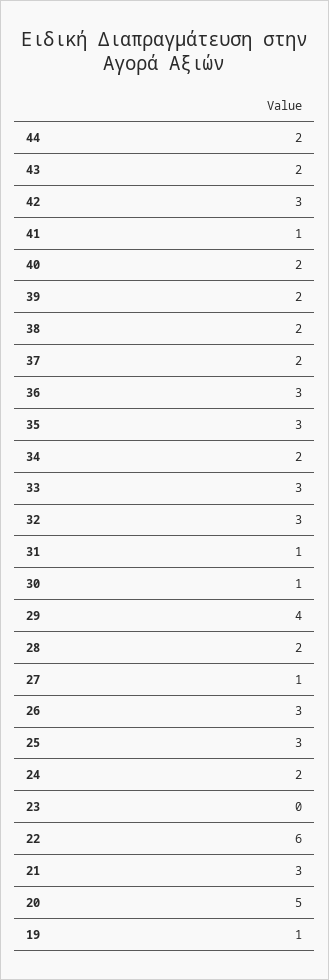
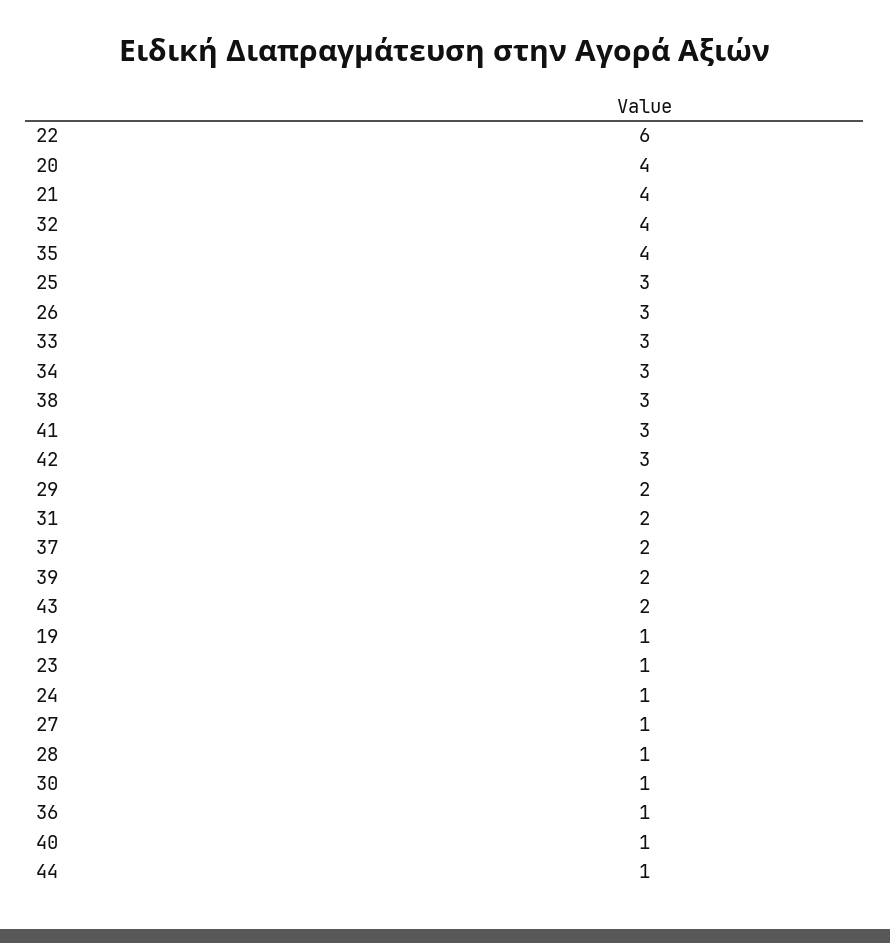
44: 2 -> 1
41: 1 -> 3
40: 2 -> 1
38: 2 -> 3
36: 3 -> 1
35: 3 -> 4
34: 2 -> 3
32: 3 -> 4
31: 1 -> 2
29: 4 -> 2
28: 2 -> 1
24: 2 -> 1
23: 0 -> 1
21: 3 -> 4
20: 5 -> 4

